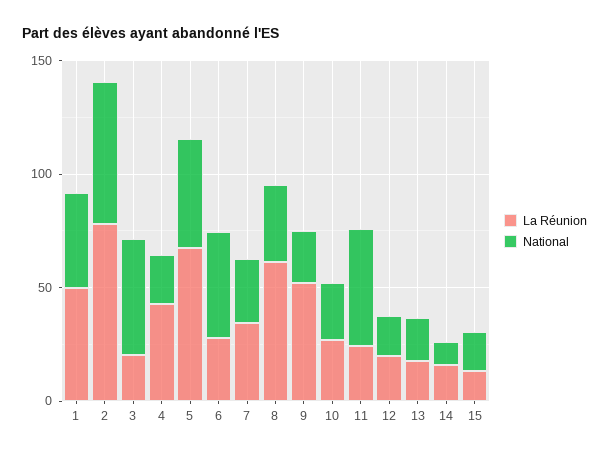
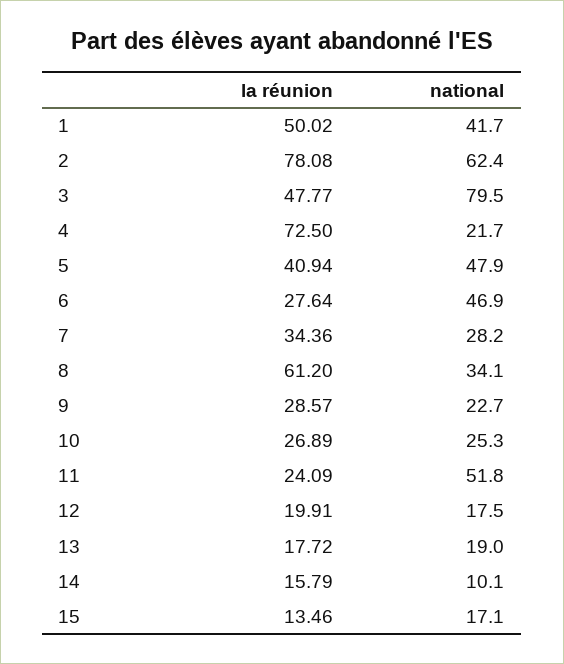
La Réunion, 3: 20 -> 47.77
National, 3: 50 -> 79.5
La Réunion, 4: 40 -> 72.5
La Réunion, 5: 70 -> 40.94
La Réunion, 9: 50 -> 28.57

